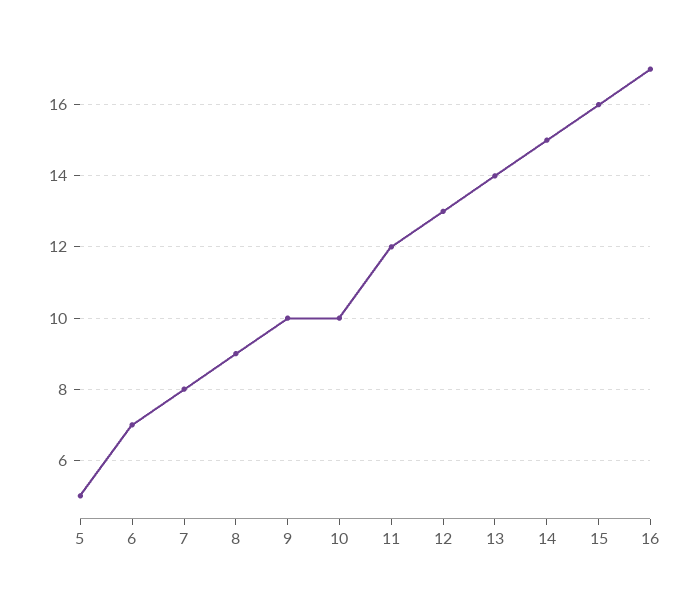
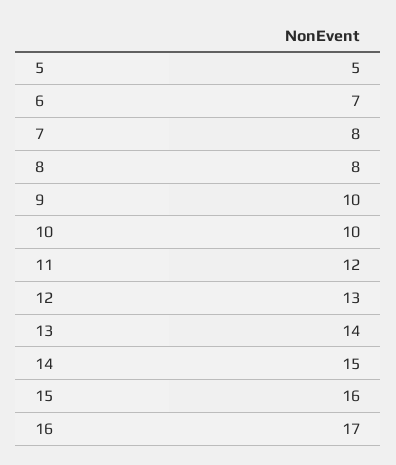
8: 9 -> 8

